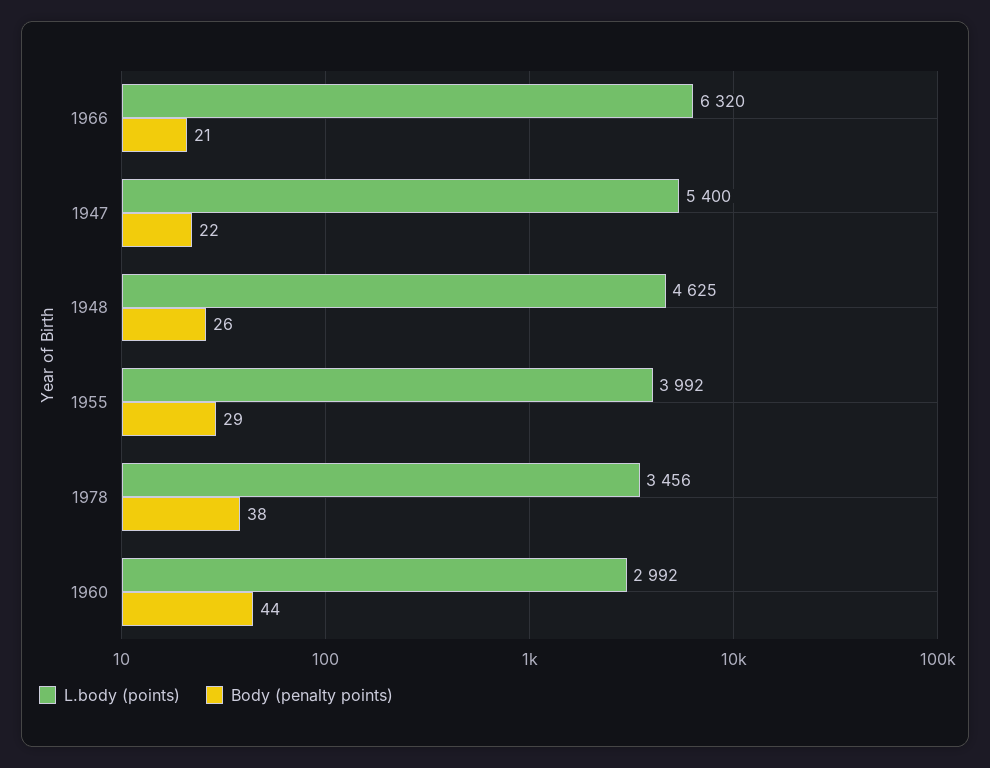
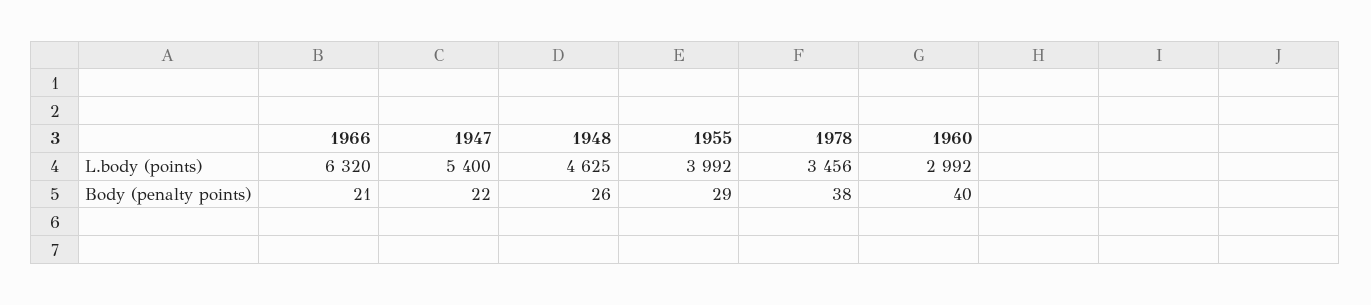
Body (penalty points), 1960: 44 -> 40

